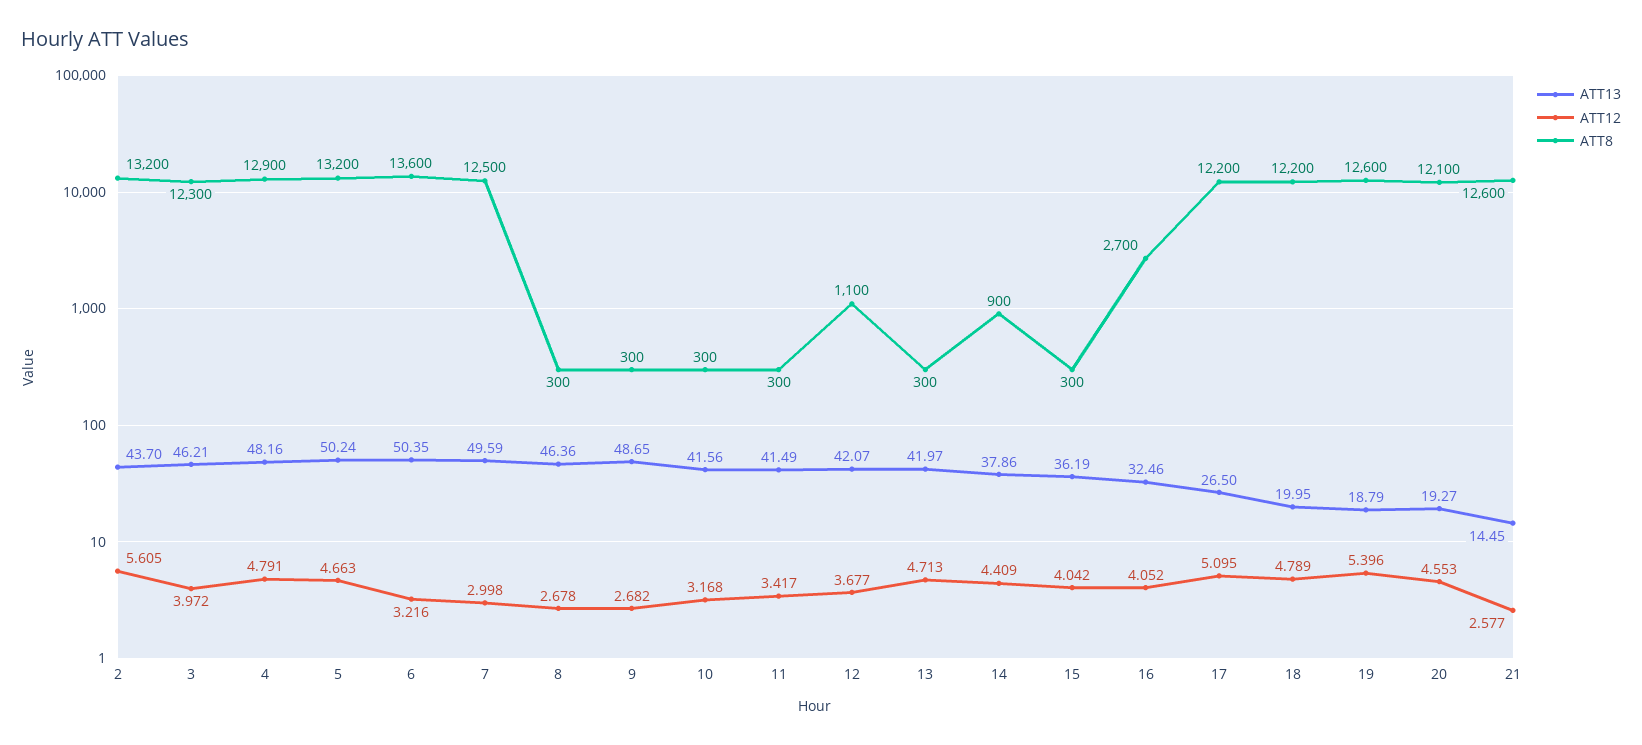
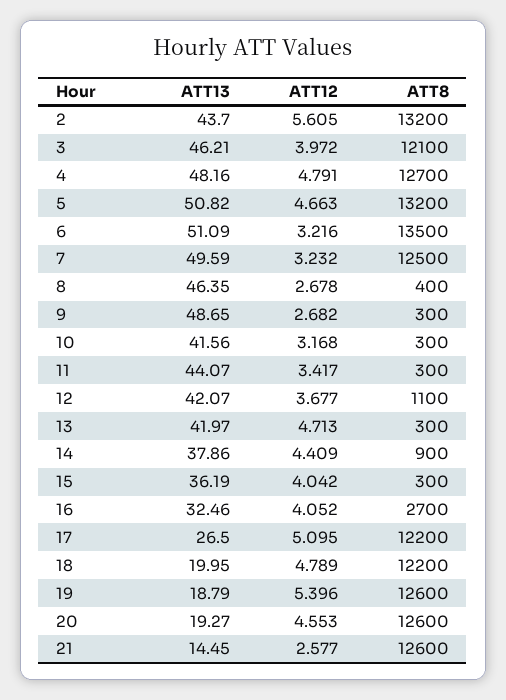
ATT8, 3: 12300 -> 12100
ATT8, 4: 12900 -> 12700
ATT13, 5: 50.24 -> 50.82
ATT13, 6: 50.35 -> 51.09
ATT8, 6: 13600 -> 13500
ATT12, 7: 2.998 -> 3.232
ATT13, 8: 46.36 -> 46.35
ATT8, 8: 300 -> 400
ATT13, 11: 41.49 -> 44.07
ATT8, 20: 12100 -> 12600

